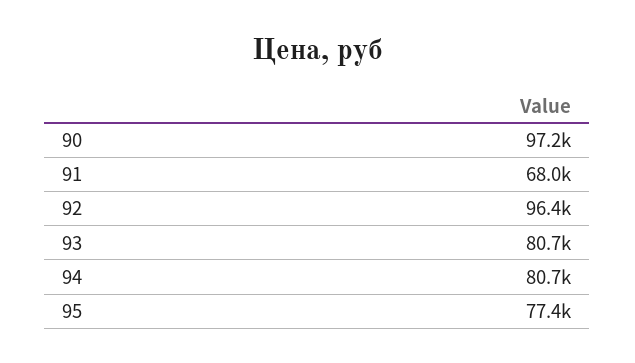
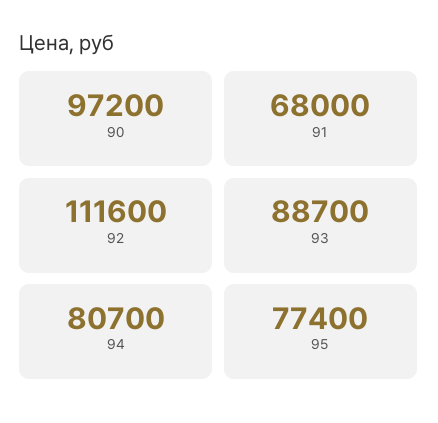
92: 96400 -> 111600
93: 80700 -> 88700

